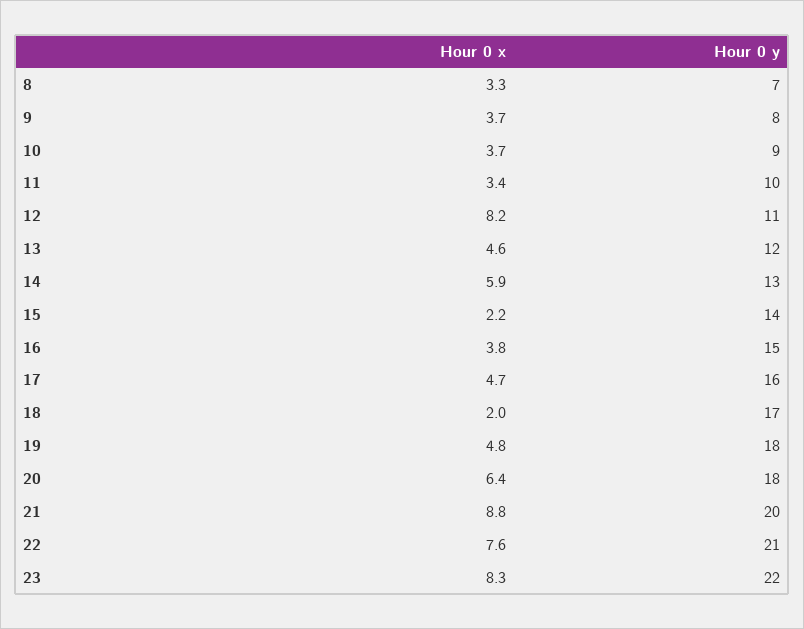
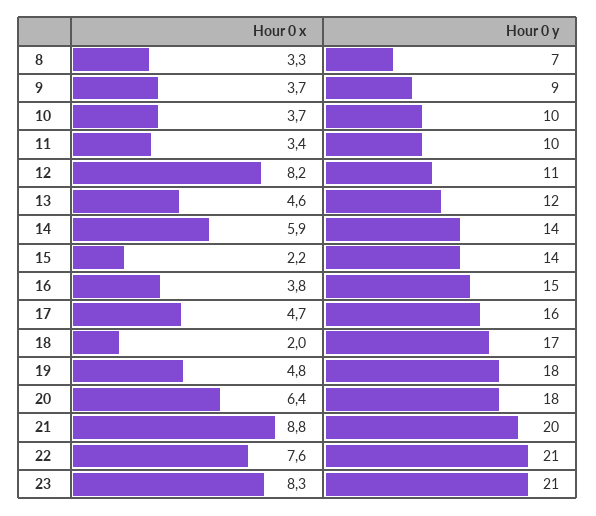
Hour 0 y, 9: 8 -> 9
Hour 0 y, 10: 9 -> 10
Hour 0 y, 14: 13 -> 14
Hour 0 y, 23: 22 -> 21

